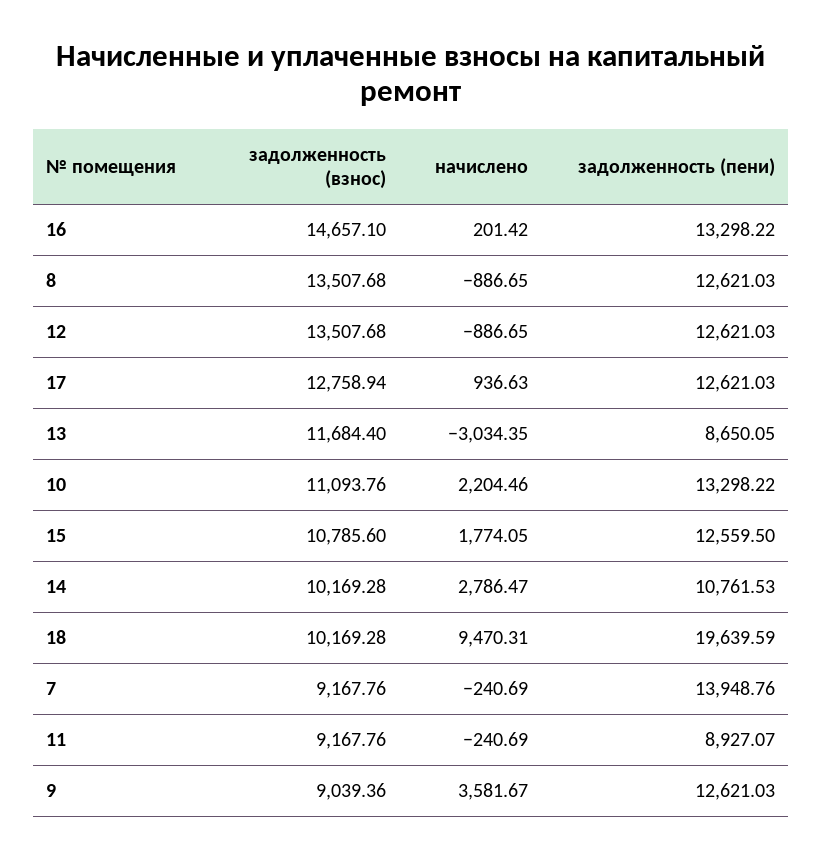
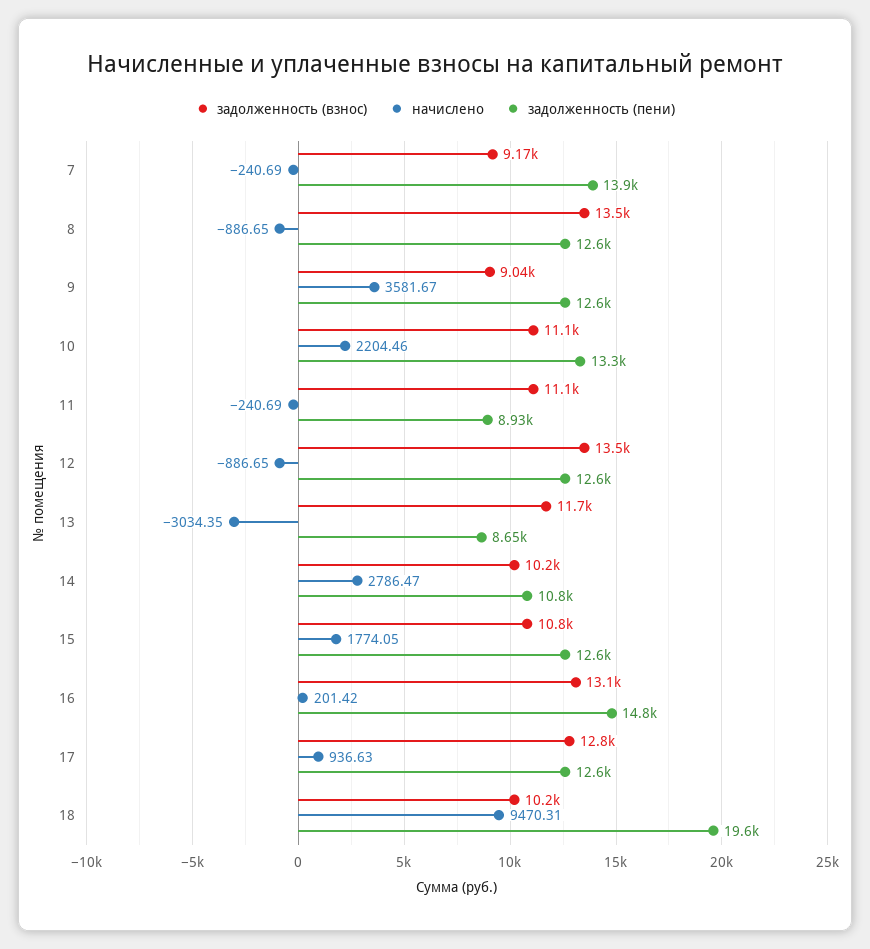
задолженность (взнос), 16: 14657.1 -> 13100
задолженность (пени), 16: 13298.22 -> 14800
задолженность (взнос), 11: 9167.76 -> 11100

